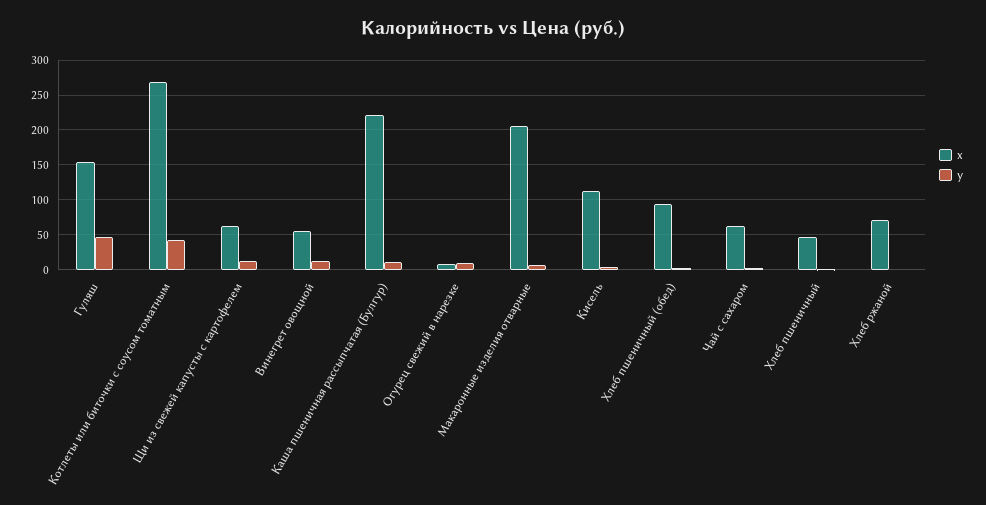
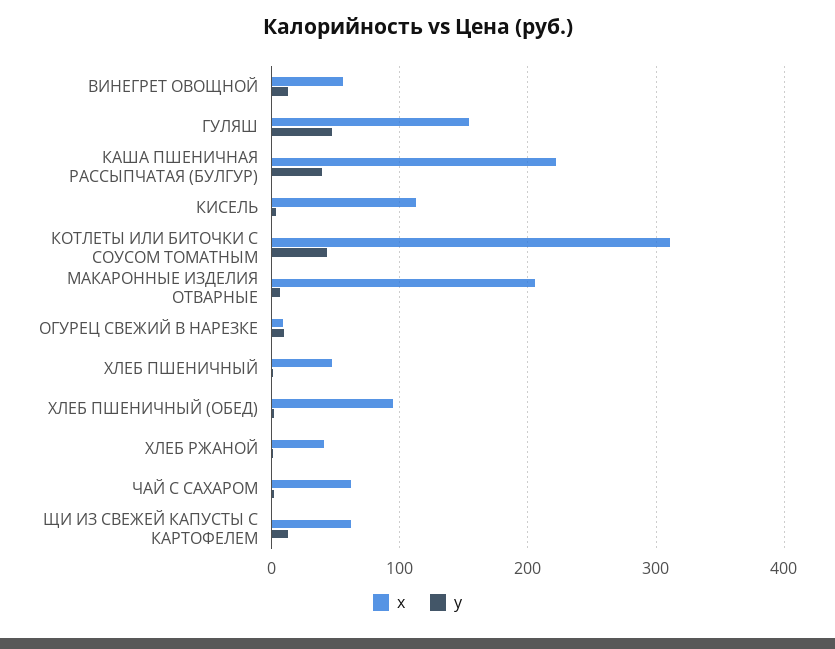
x, Котлеты или биточки с соусом томатным: 270 -> 310
y, Каша пшеничная рассыпчатая (Булгур): 10 -> 40
x, Хлеб ржаной: 70 -> 40

